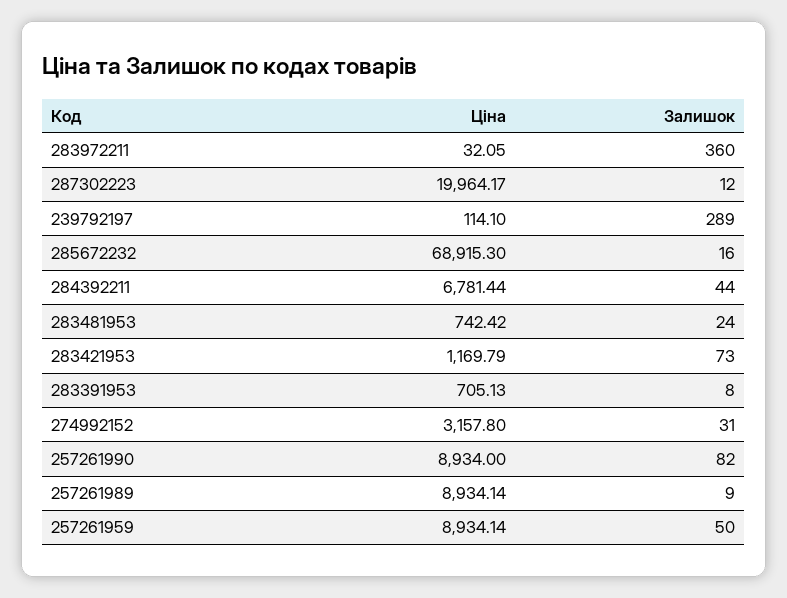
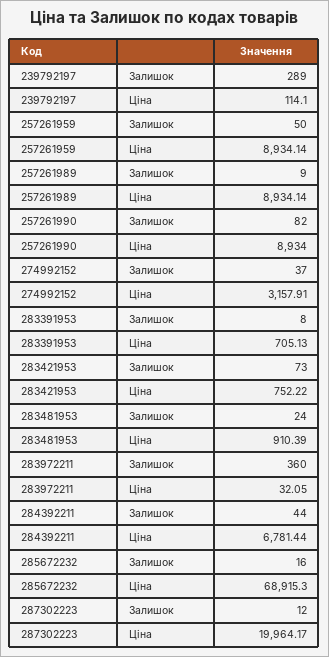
Ціна, 283481953: 742.42 -> 910.39
Ціна, 283421953: 1169.79 -> 752.22
Ціна, 274992152: 3157.8 -> 3157.91
Залишок, 274992152: 31 -> 37

